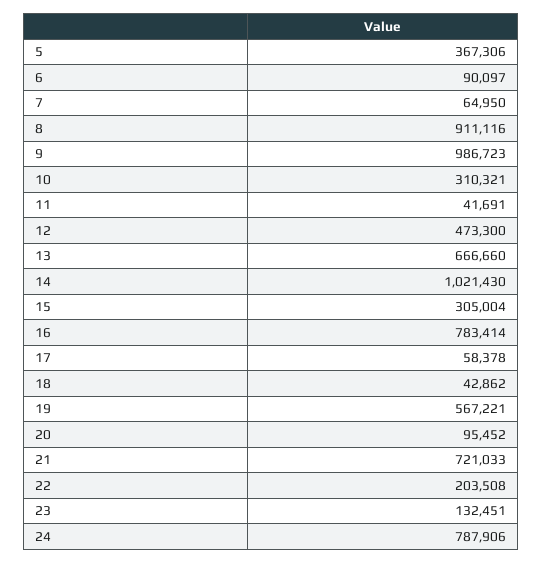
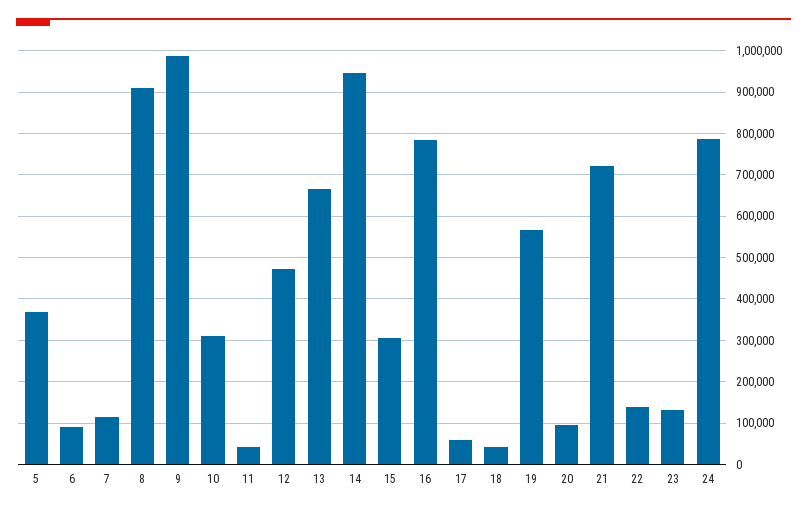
7: 64950 -> 120000
14: 1021430 -> 940000
22: 203508 -> 140000

